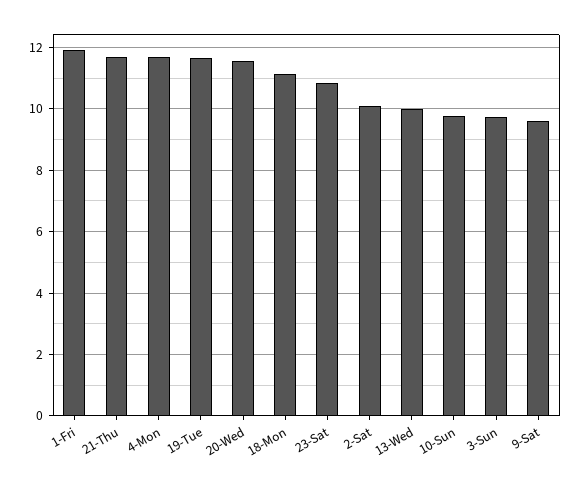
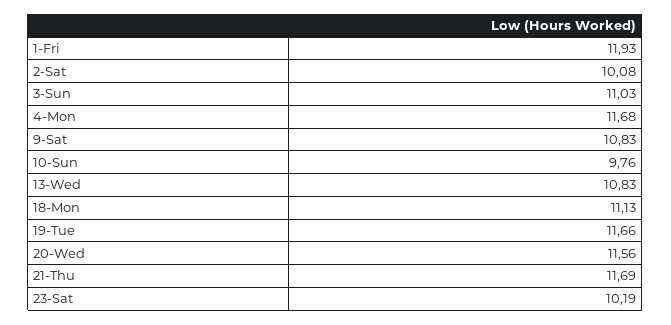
23-Sat: 10.8 -> 10.19
13-Wed: 10 -> 10.83
3-Sun: 9.8 -> 11.03
9-Sat: 9.6 -> 10.83

